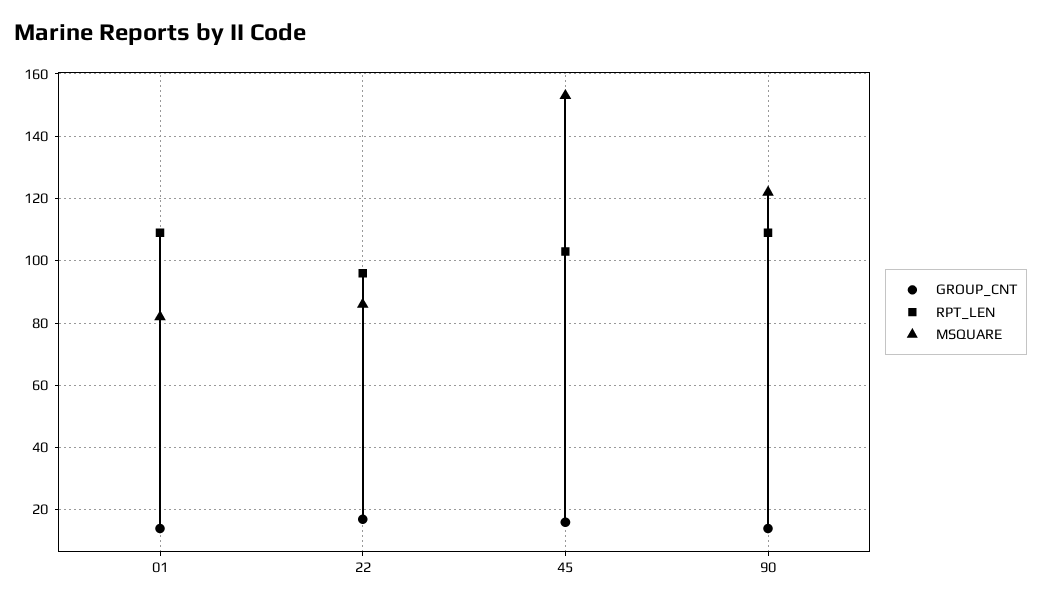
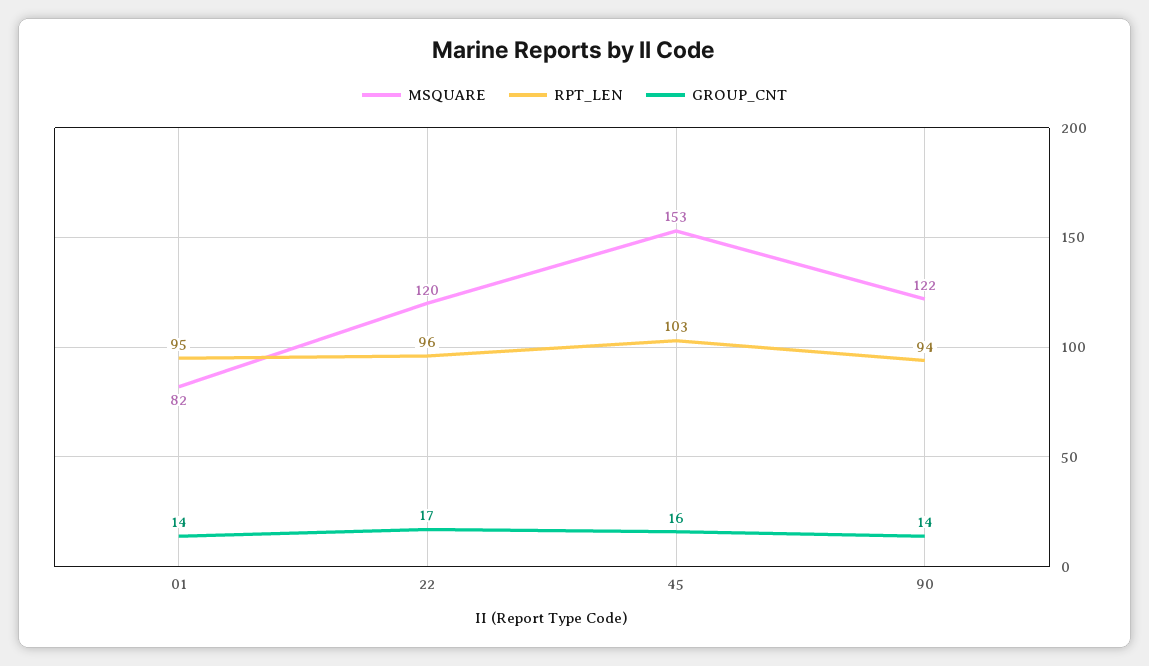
RPT_LEN, 01: 110 -> 95
MSQUARE, 22: 85 -> 120
RPT_LEN, 90: 110 -> 94

